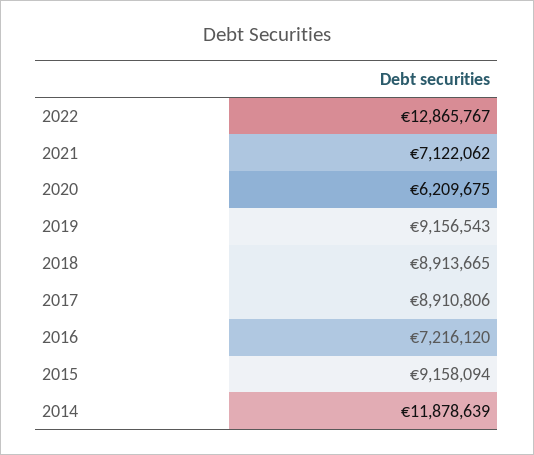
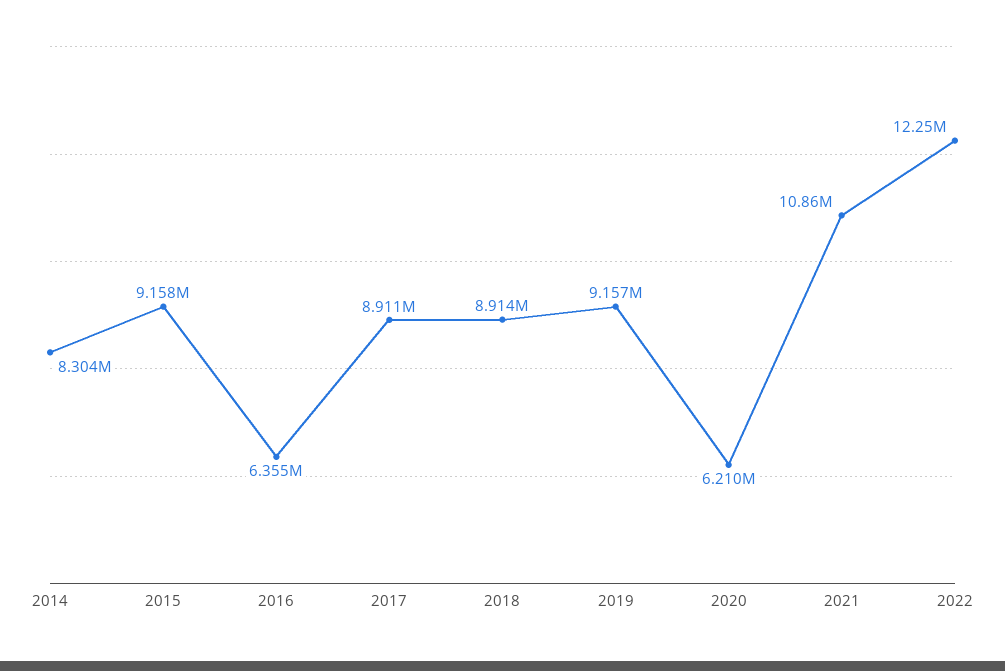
2022: 12865767 -> 12250000
2021: 7122062 -> 10860000
2016: 7216120 -> 6355000
2014: 11878639 -> 8304000

